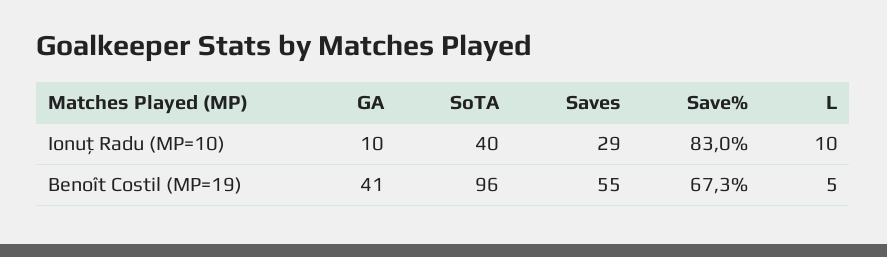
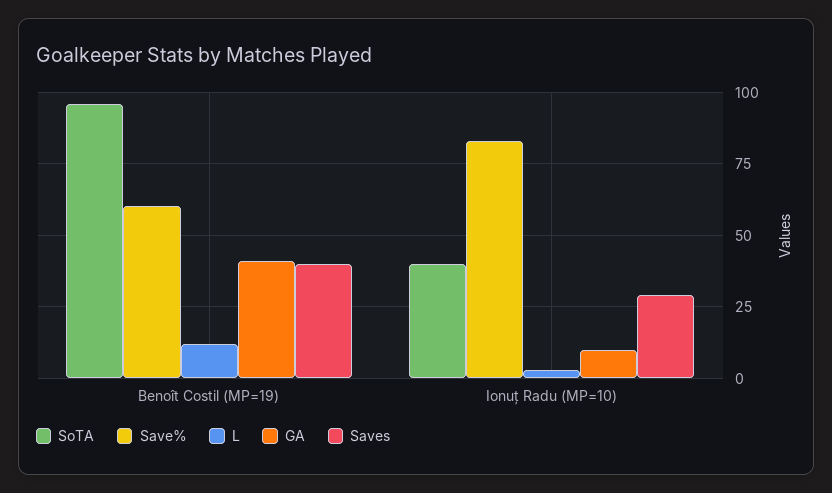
L, Ionuț Radu (MP=10): 10 -> 2.5
Saves, Benoît Costil (MP=19): 55 -> 40
Save%, Benoît Costil (MP=19): 67.3 -> 60
L, Benoît Costil (MP=19): 5 -> 12.5

